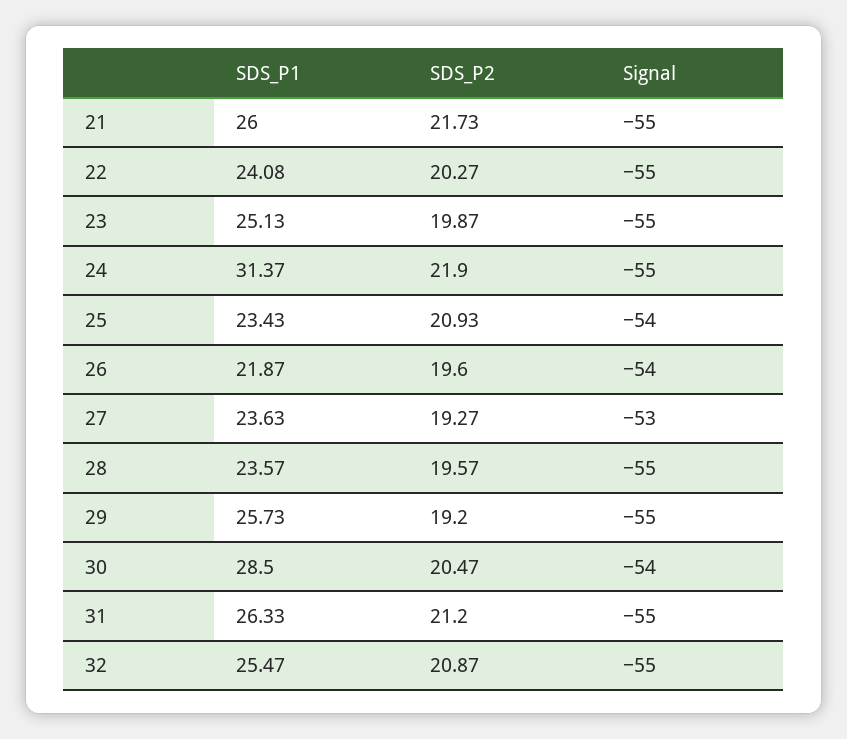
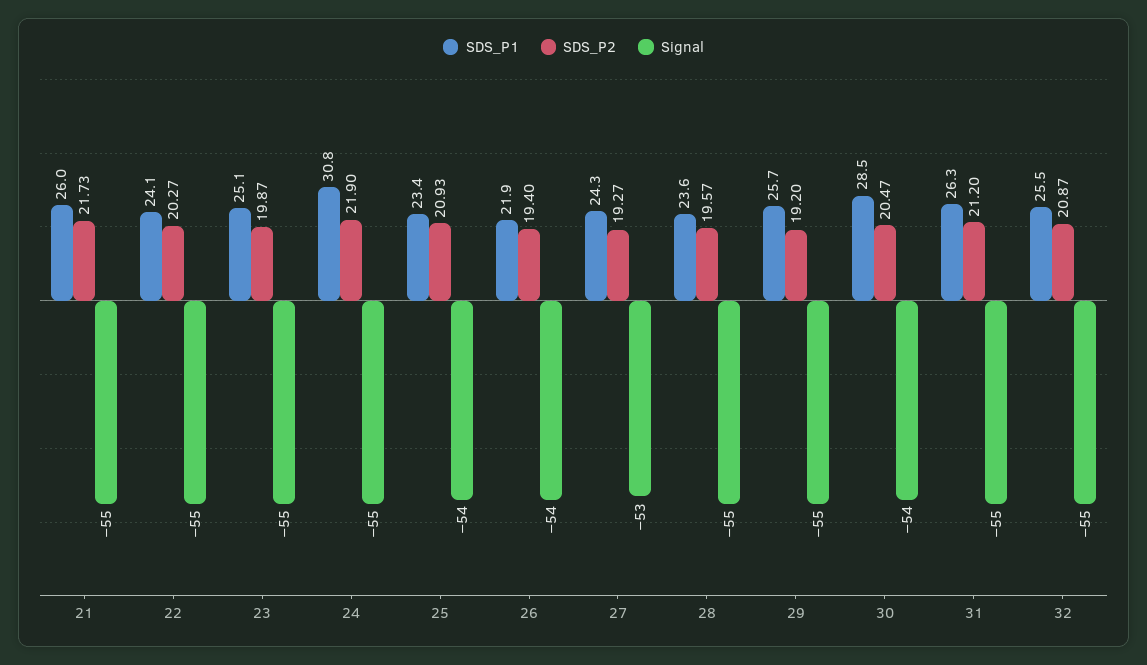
SDS_P1, 24: 31.37 -> 30.8
SDS_P2, 26: 19.6 -> 19.4
SDS_P1, 27: 23.63 -> 24.3

